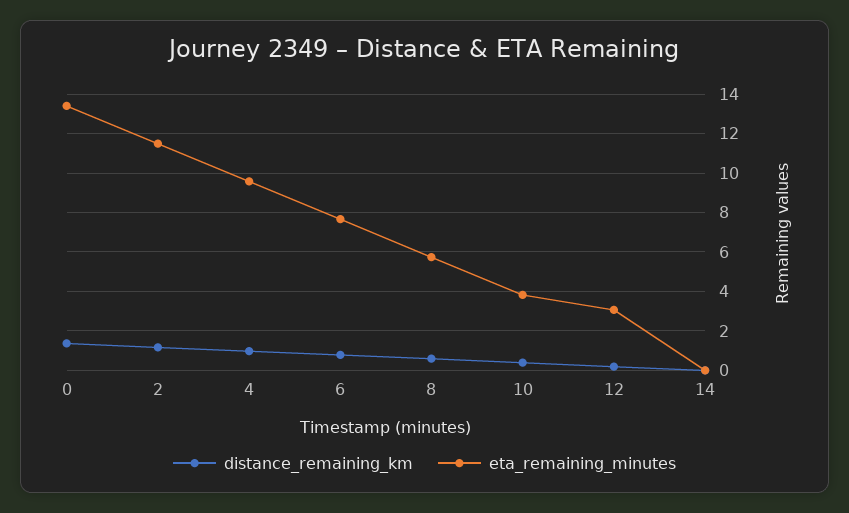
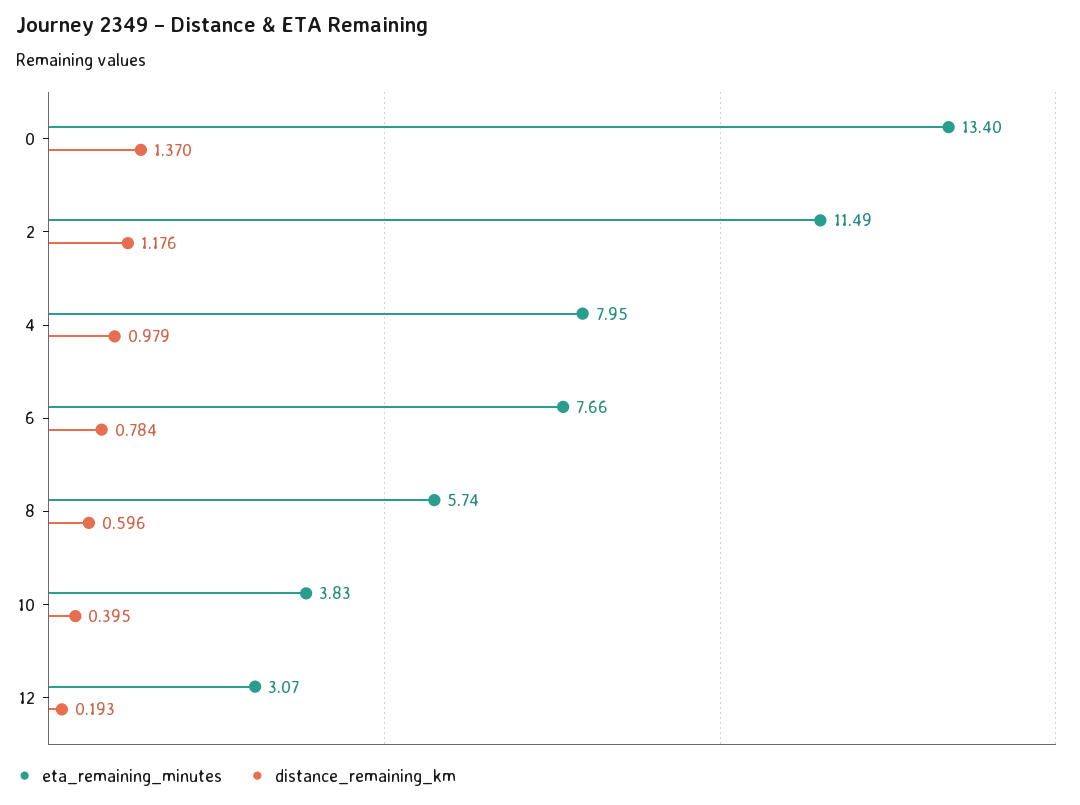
eta_remaining_minutes, 4: 9.5 -> 7.95
distance_remaining_km, 14: 0 -> none
eta_remaining_minutes, 14: 0 -> none

